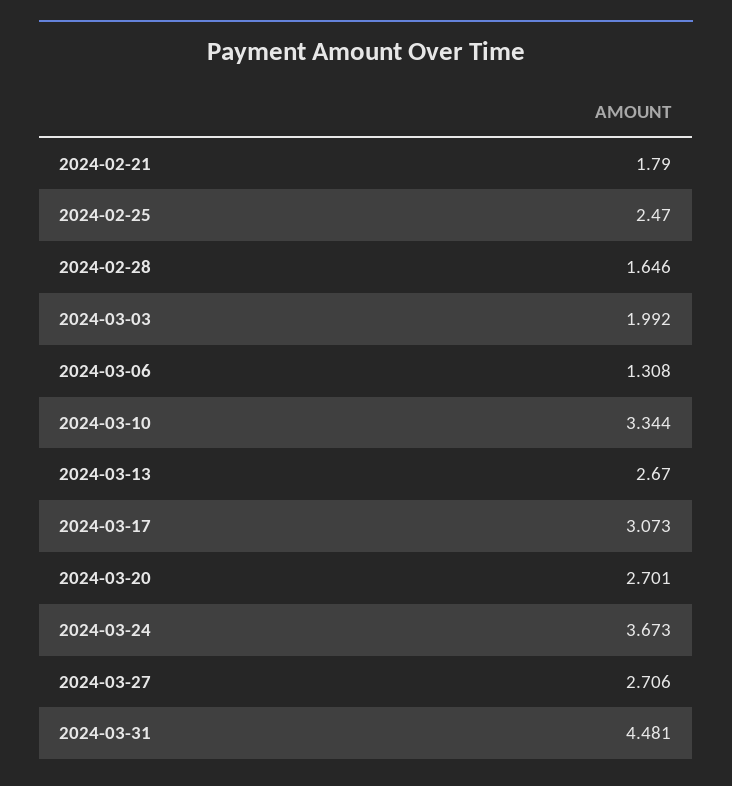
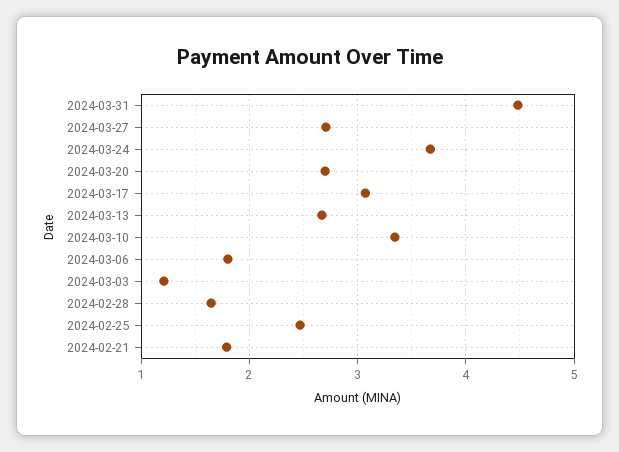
2024-03-03: 1.992 -> 1.2
2024-03-06: 1.308 -> 1.8

